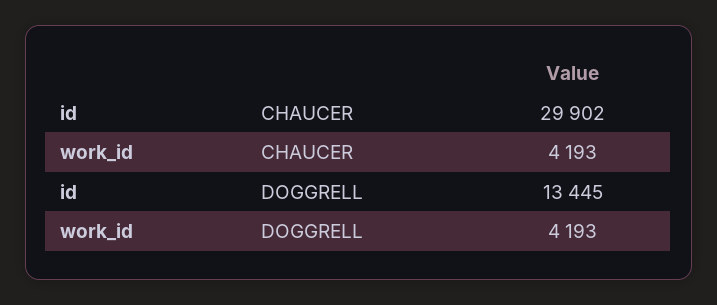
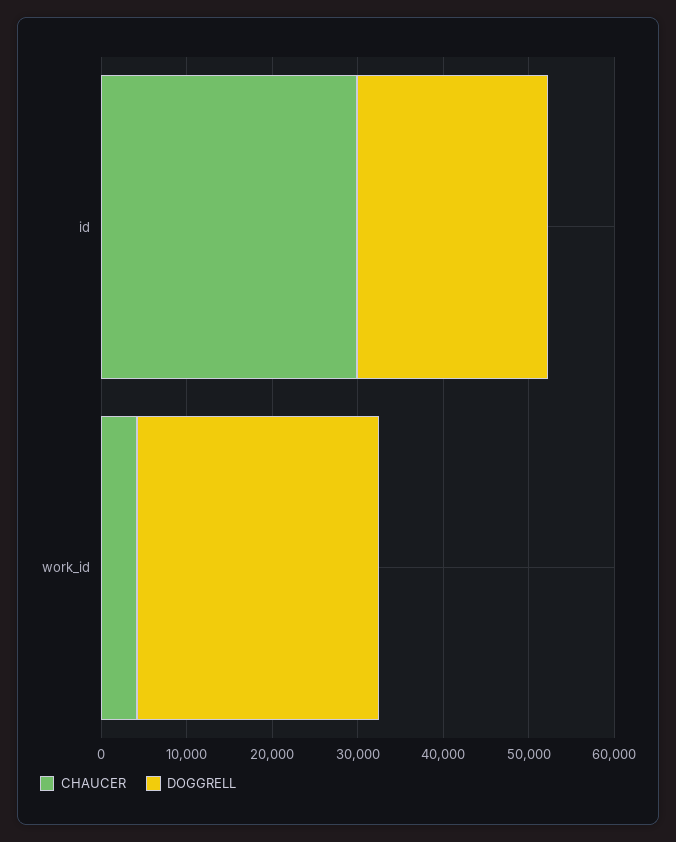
DOGGRELL, id: 13445 -> 22000
DOGGRELL, work_id: 4193 -> 28000

